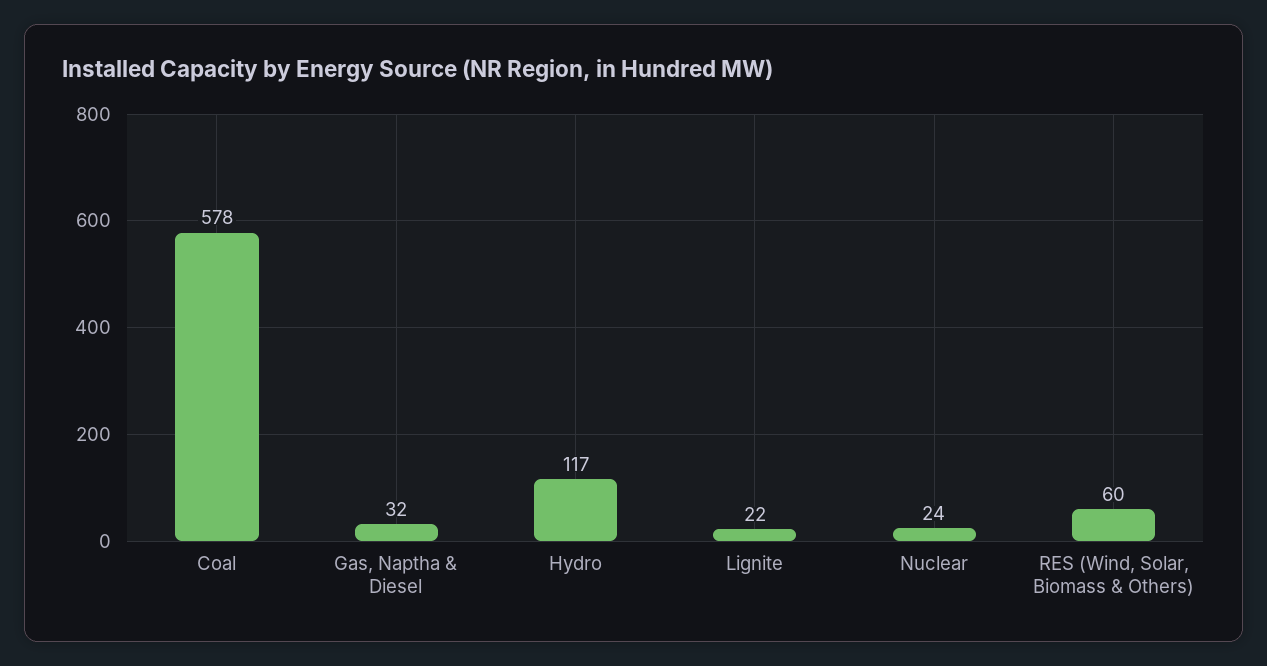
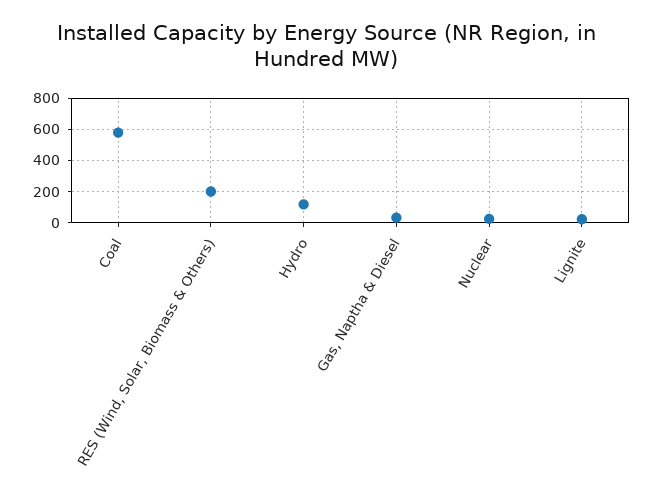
RES (Wind, Solar, Biomass & Others): 60 -> 200

